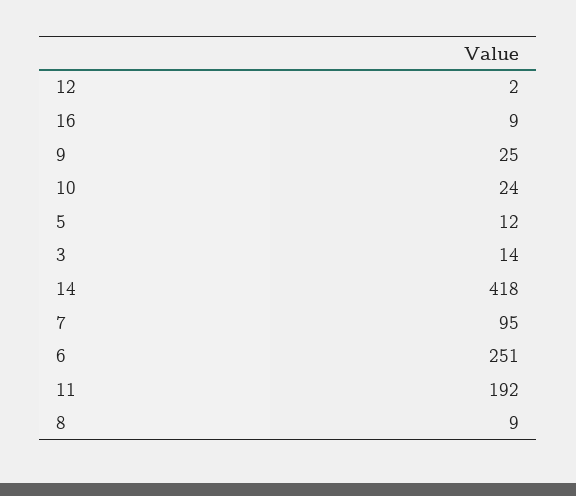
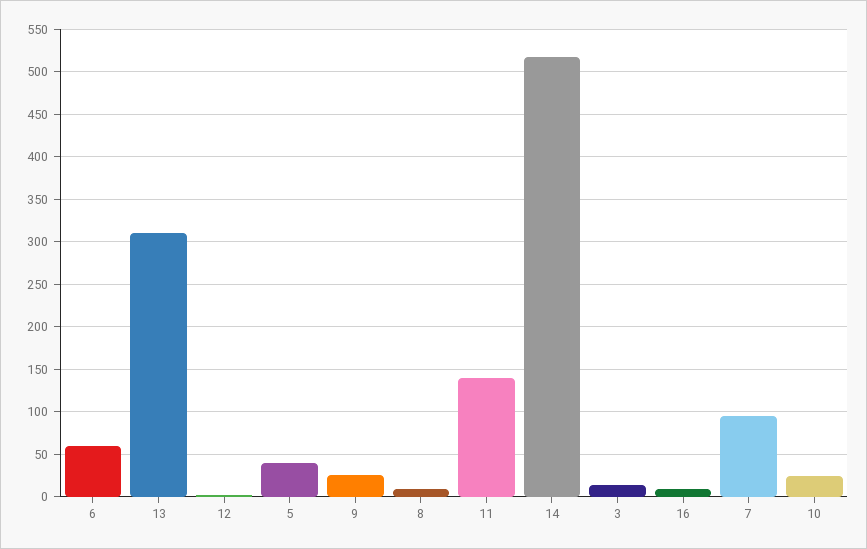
5: 12 -> 40
14: 418 -> 520
6: 251 -> 60
11: 192 -> 140
13: none -> 310

